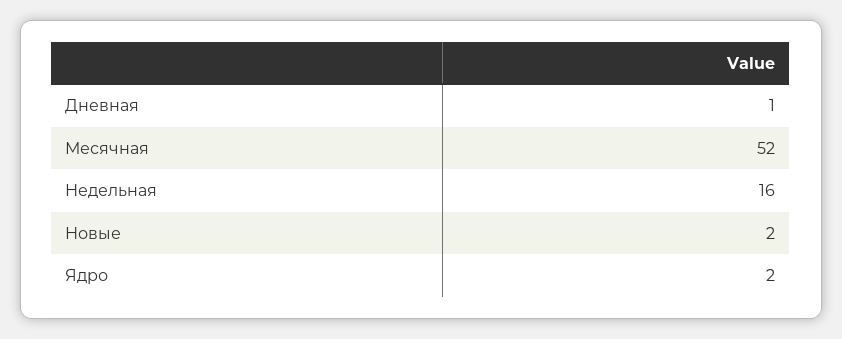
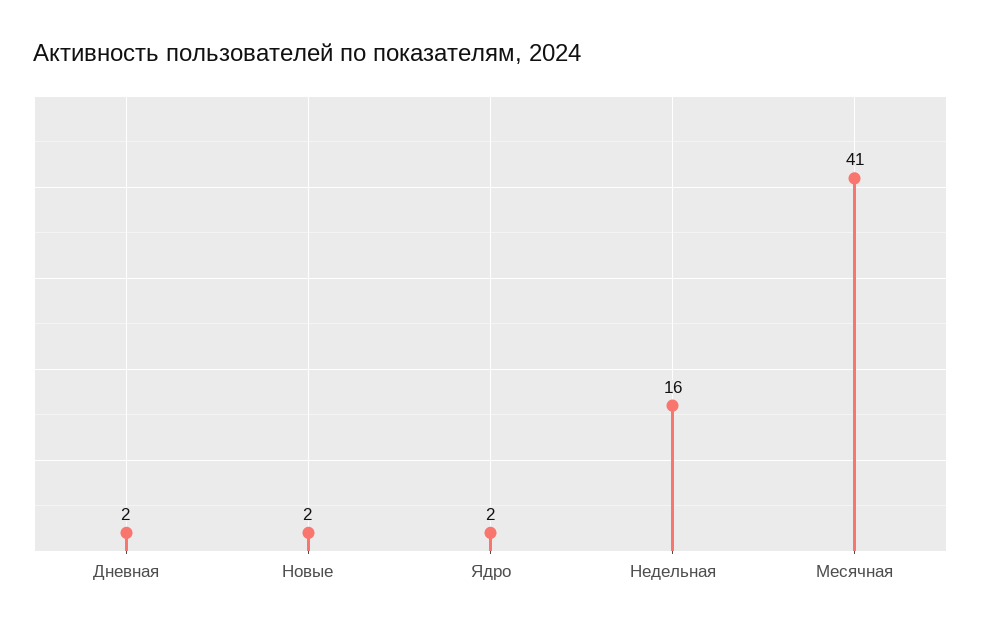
Дневная: 1 -> 2
Месячная: 52 -> 41

